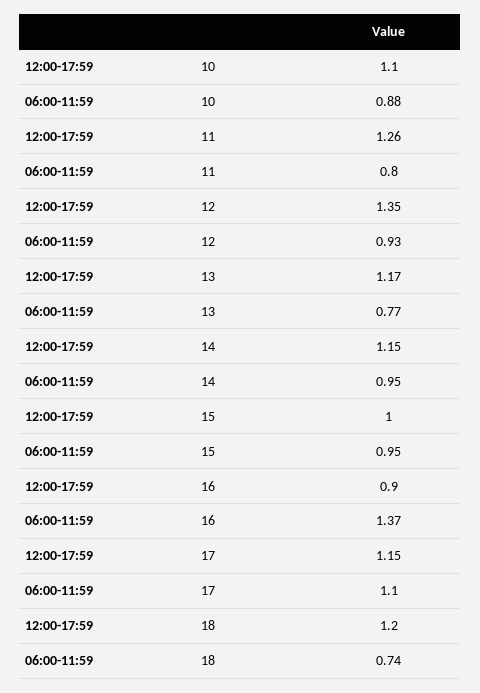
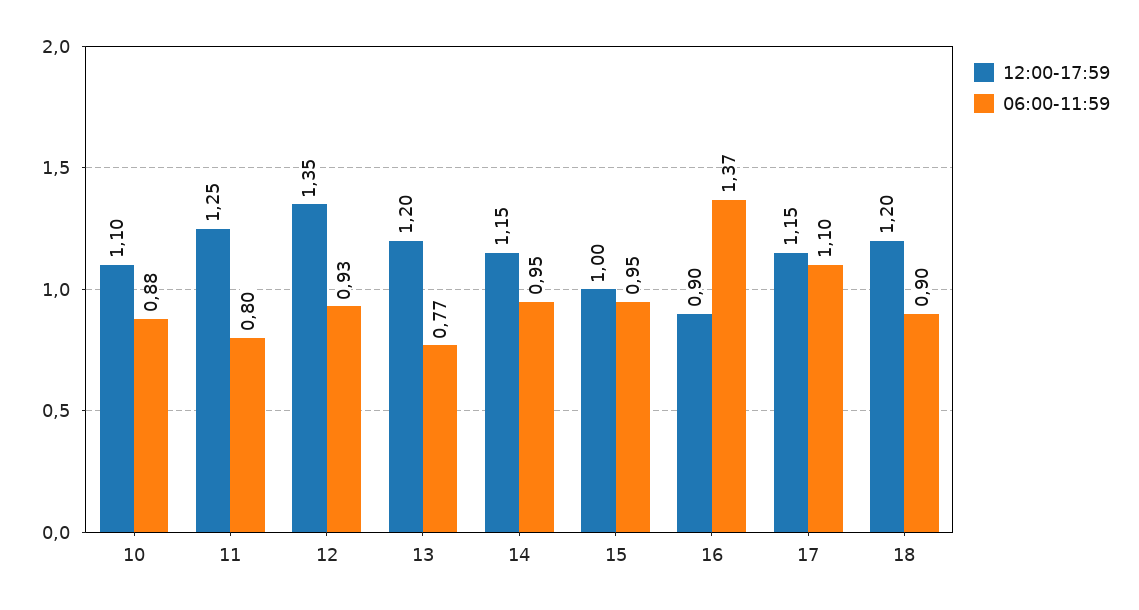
12:00-17:59, 11: 1.26 -> 1.25
12:00-17:59, 13: 1.17 -> 1.2
06:00-11:59, 18: 0.74 -> 0.9

